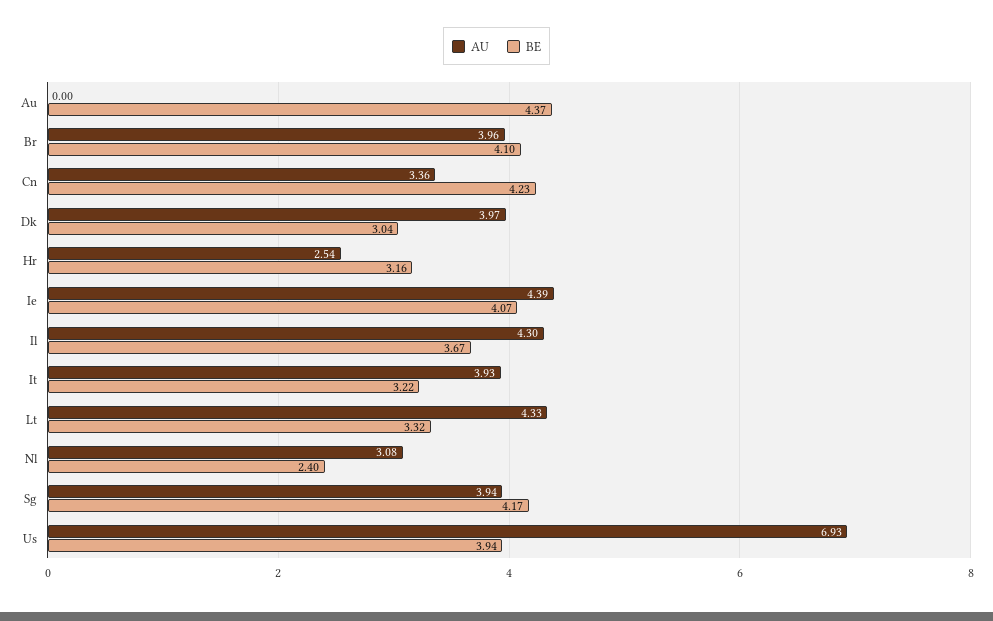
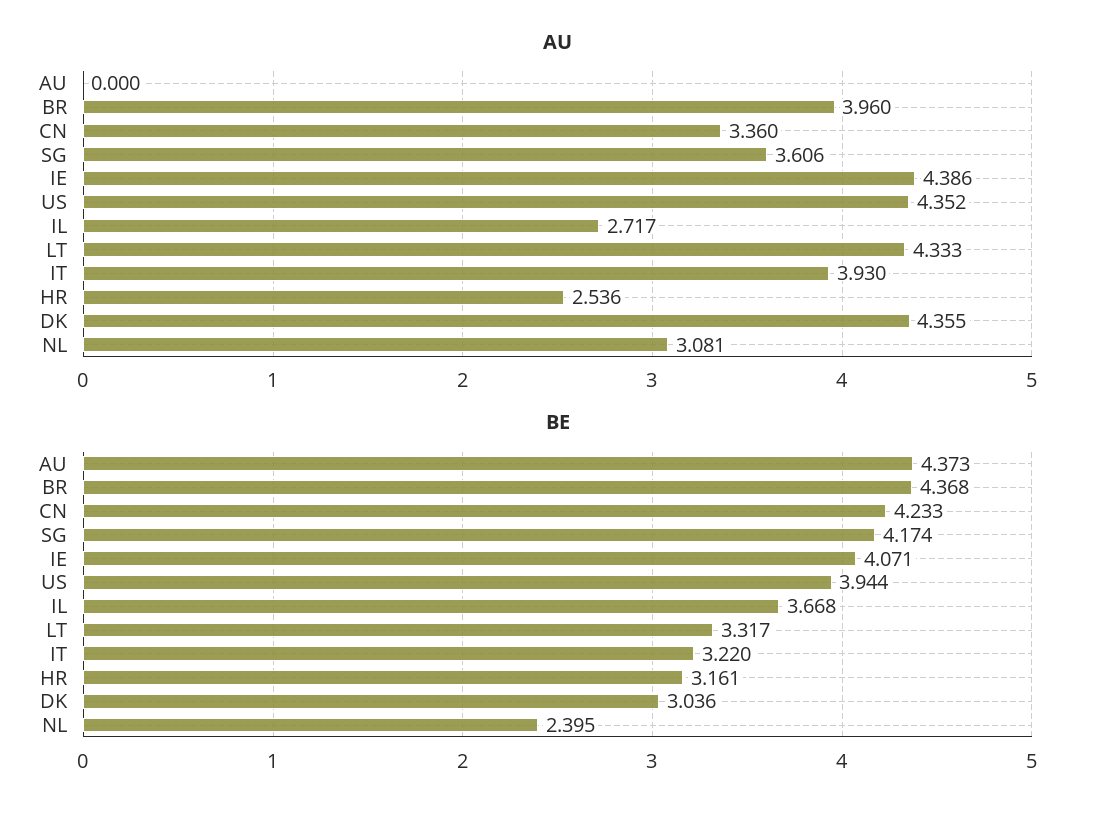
BE, Br: 4.1 -> 4.368
AU, Dk: 3.97 -> 4.355
AU, Il: 4.3 -> 2.717
AU, Sg: 3.94 -> 3.606
AU, Us: 6.93 -> 4.352

